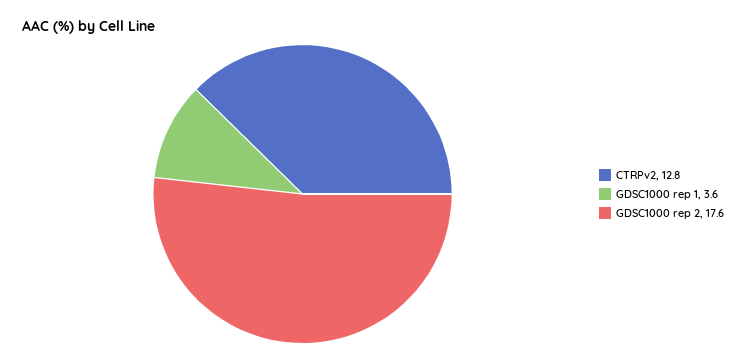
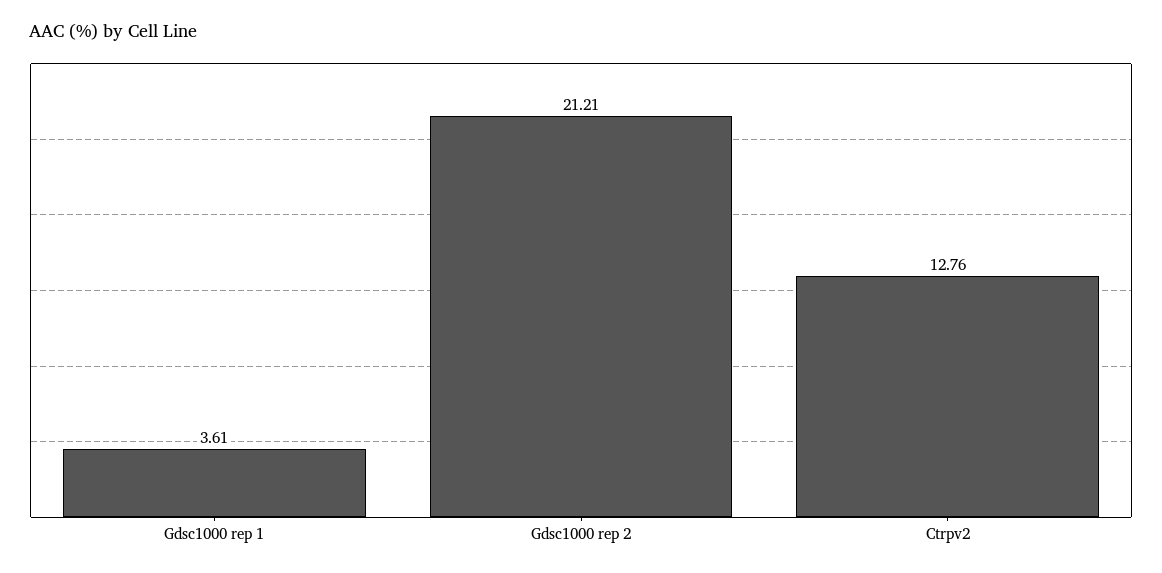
GDSC1000 rep 2: 17.6 -> 21.21

